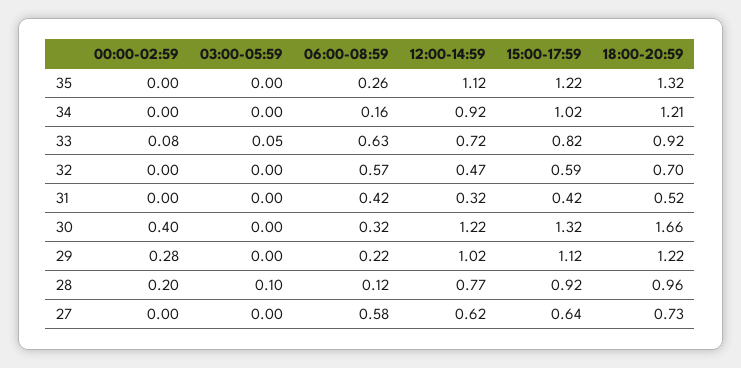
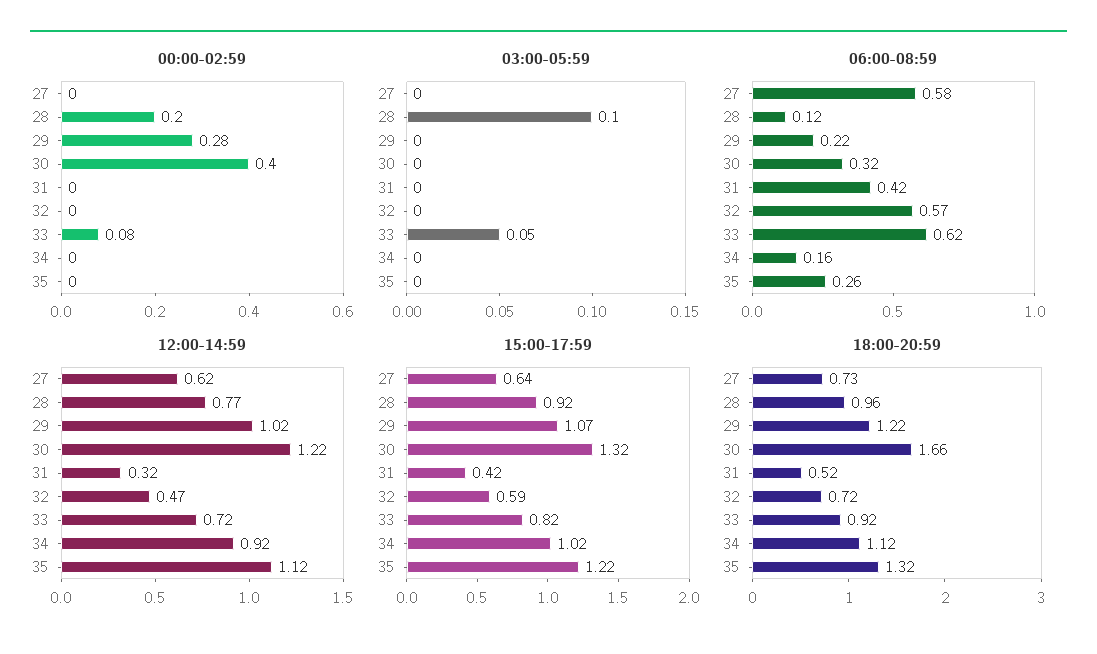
18:00-20:59, 34: 1.21 -> 1.12
06:00-08:59, 33: 0.63 -> 0.62
18:00-20:59, 32: 0.7 -> 0.72
15:00-17:59, 29: 1.12 -> 1.07

